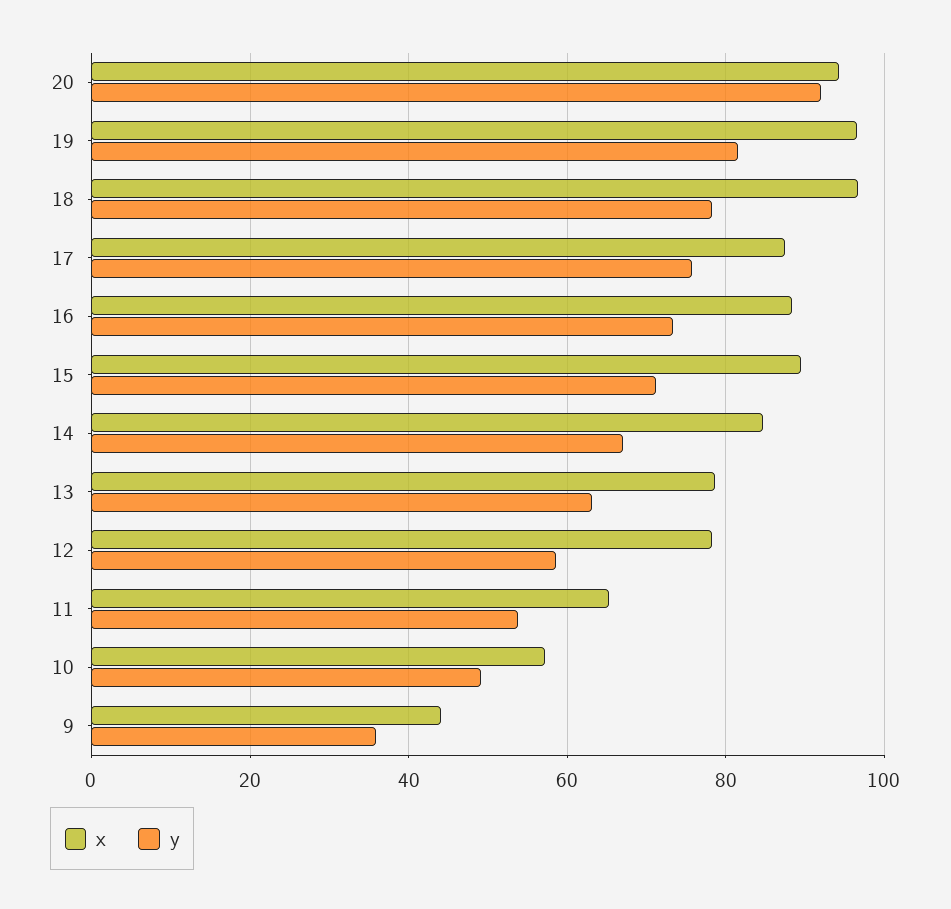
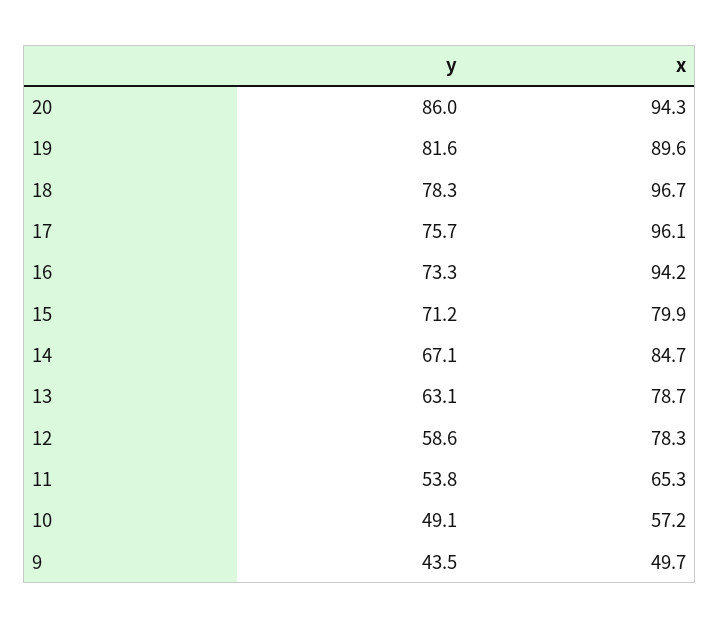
y, 20: 92 -> 86
x, 19: 96 -> 89.6
x, 17: 88 -> 96.1
x, 16: 88 -> 94.2
x, 15: 90 -> 79.9
x, 9: 44 -> 49.7
y, 9: 36 -> 43.5

